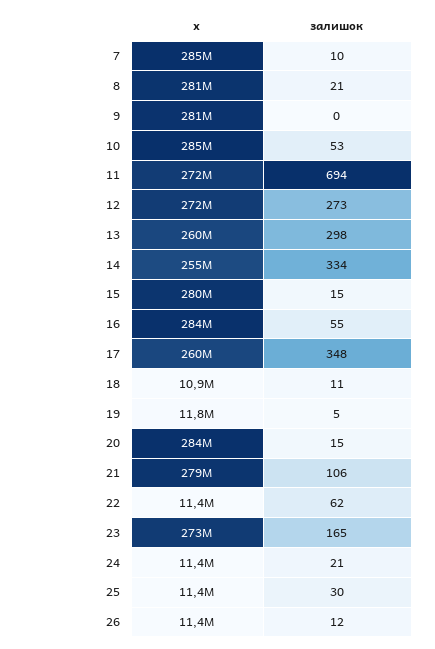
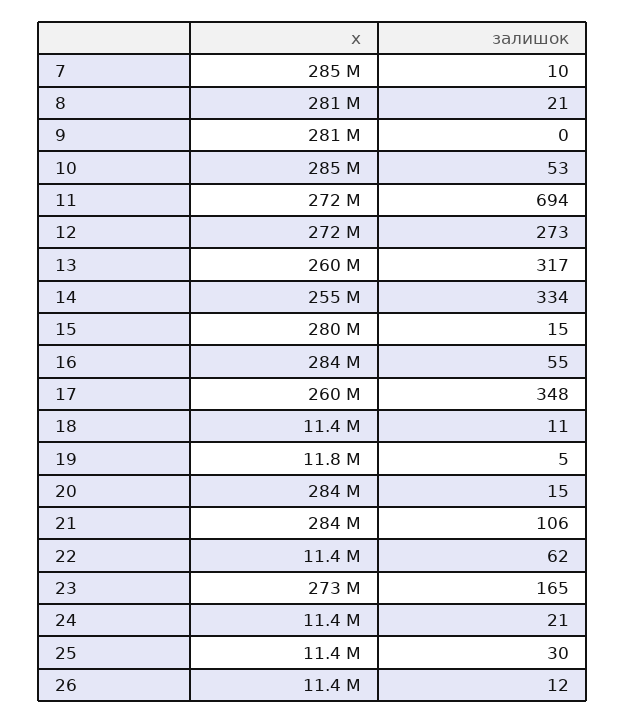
залишок, 13: 298 -> 317
x, 18: 10900000 -> 11400000
x, 21: 279000000 -> 284000000

